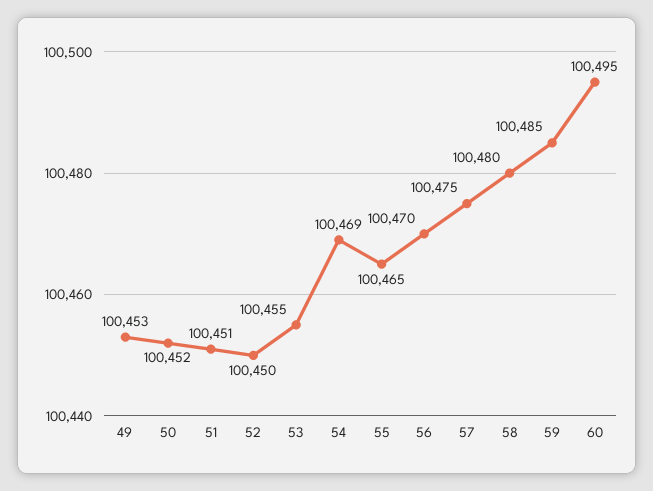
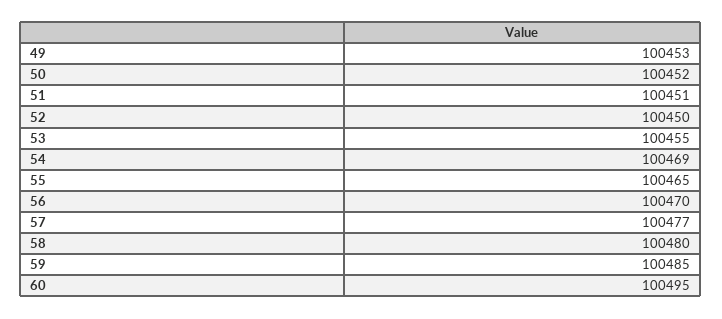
57: 100475 -> 100477

